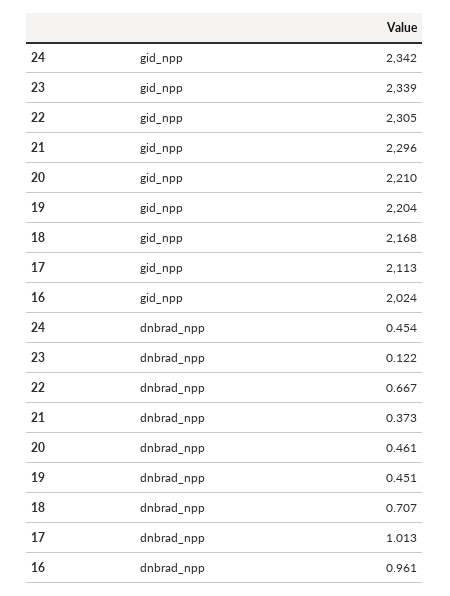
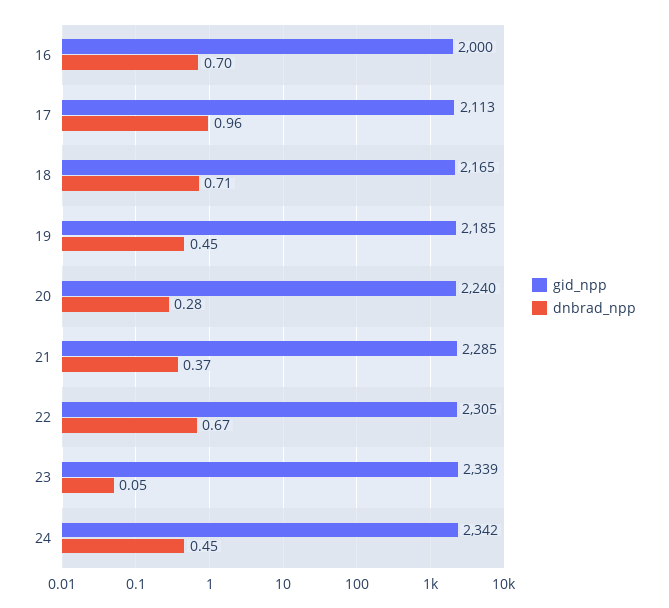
gid_npp, 21: 2296 -> 2285
gid_npp, 20: 2210 -> 2240
gid_npp, 19: 2204 -> 2185
gid_npp, 18: 2168 -> 2165
gid_npp, 16: 2024 -> 2000
dnbrad_npp, 23: 0.122 -> 0.05
dnbrad_npp, 20: 0.461 -> 0.28
dnbrad_npp, 17: 1.013 -> 0.96
dnbrad_npp, 16: 0.961 -> 0.7

